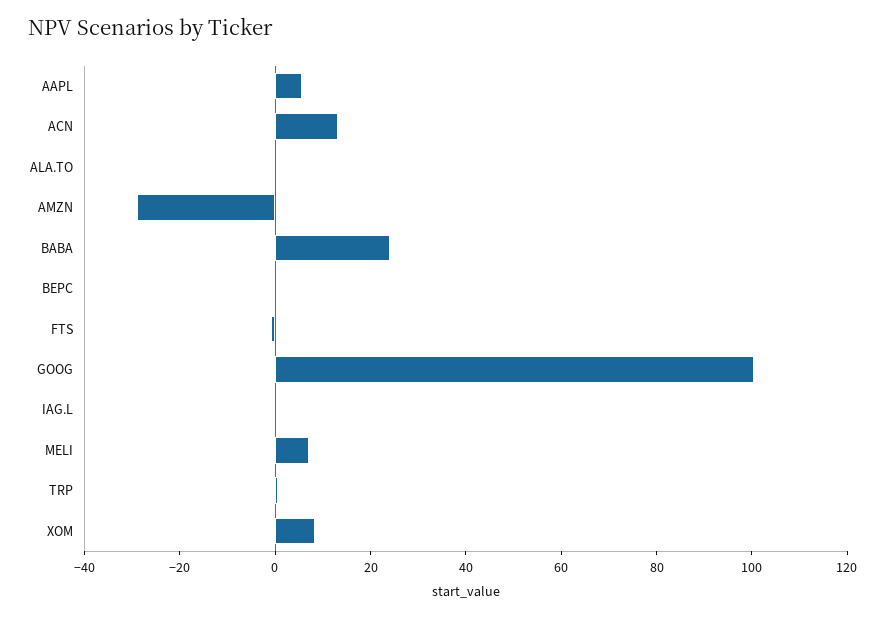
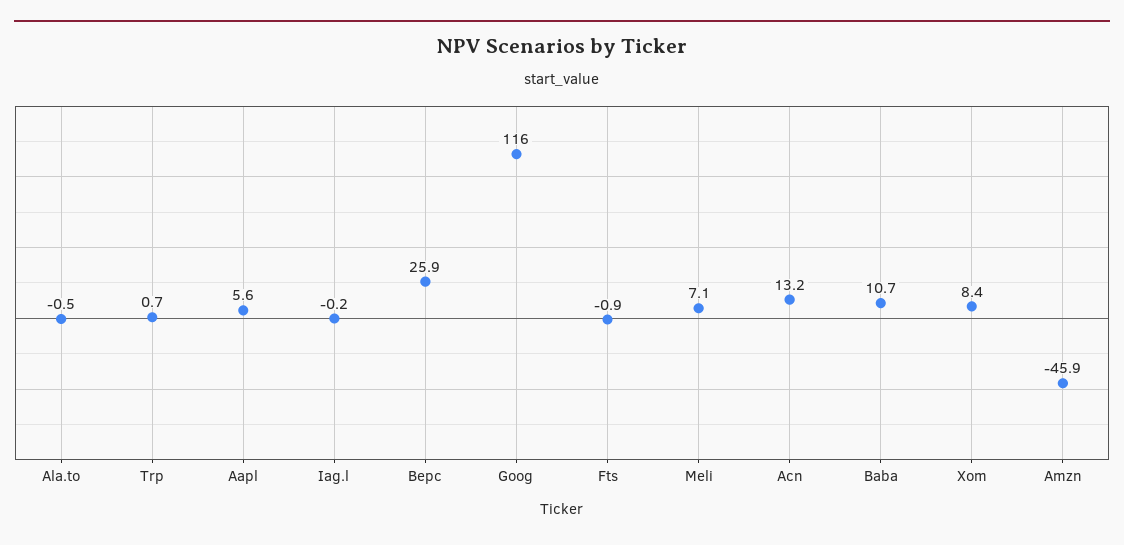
AMZN: -30 -> -45.9
BABA: 25 -> 10.7
BEPC: 0 -> 25.9
GOOG: 100 -> 116

